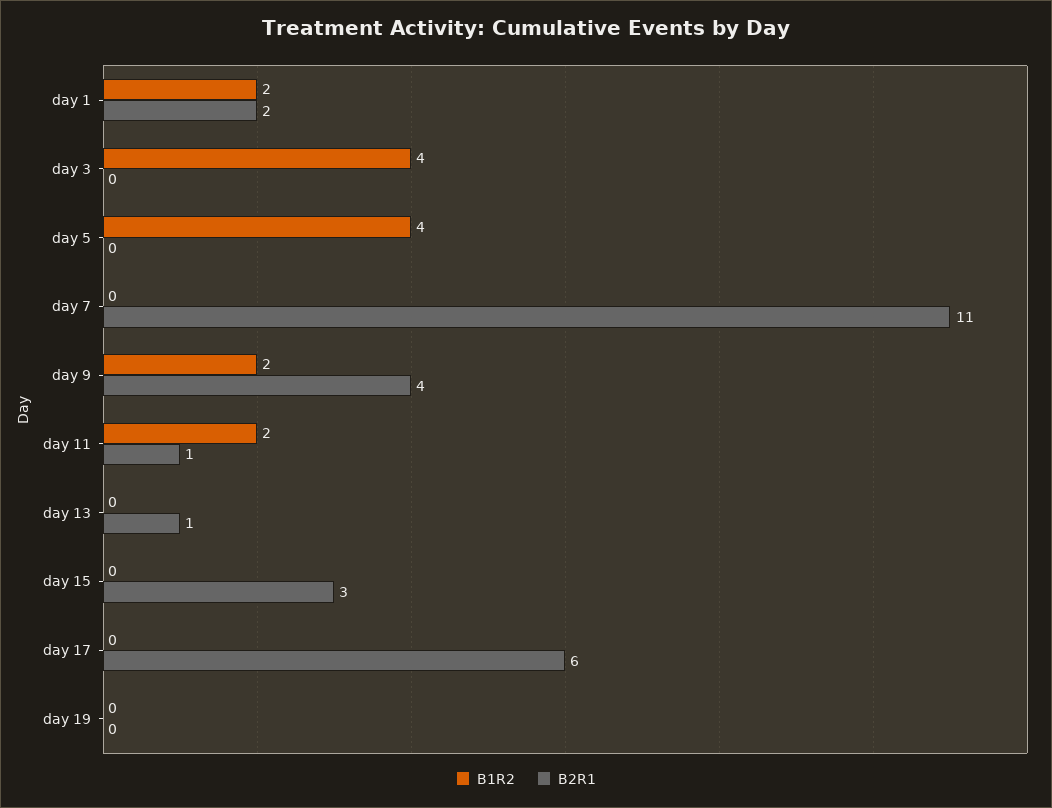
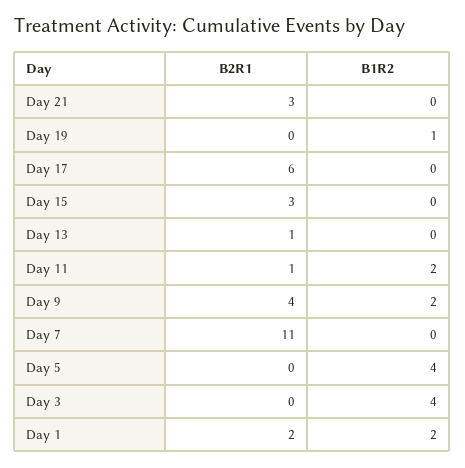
B1R2, day 19: 0 -> 1
B2R1, Day 21: none -> 3
B1R2, Day 21: none -> 0

